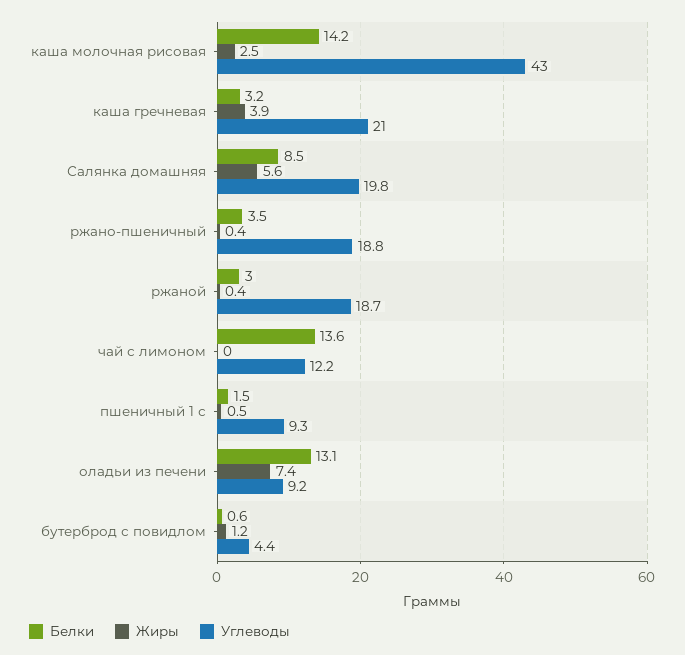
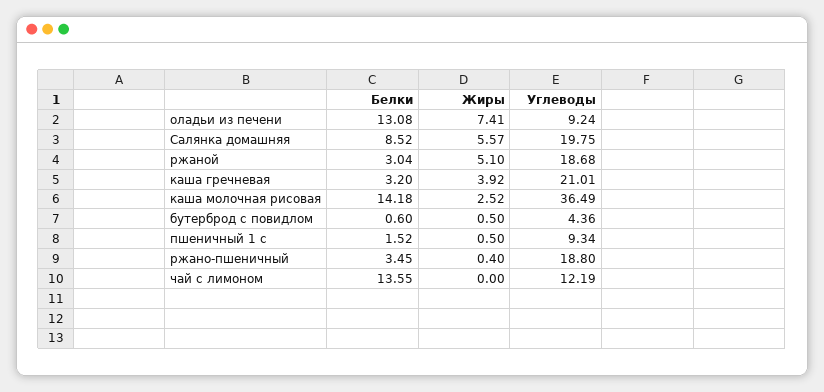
Углеводы, каша молочная рисовая: 43 -> 36.49
Жиры, ржаной: 0.4 -> 5.1
Жиры, бутерброд с повидлом: 1.2 -> 0.5

